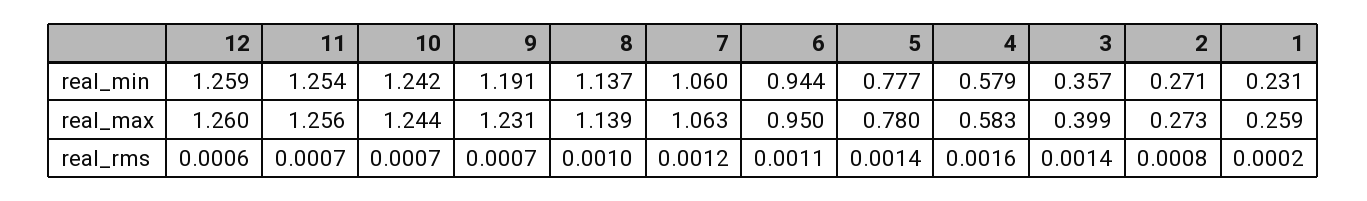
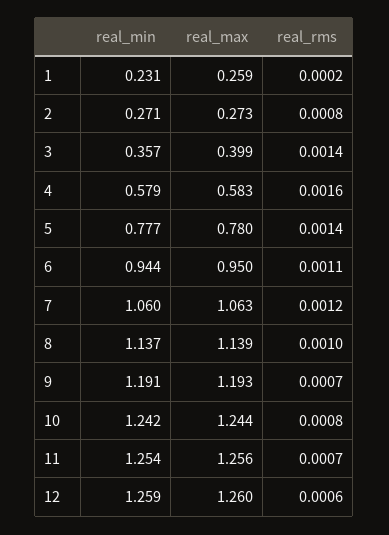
9, real_max: 1.231 -> 1.193
10, real_rms: 0.0007 -> 0.0008

